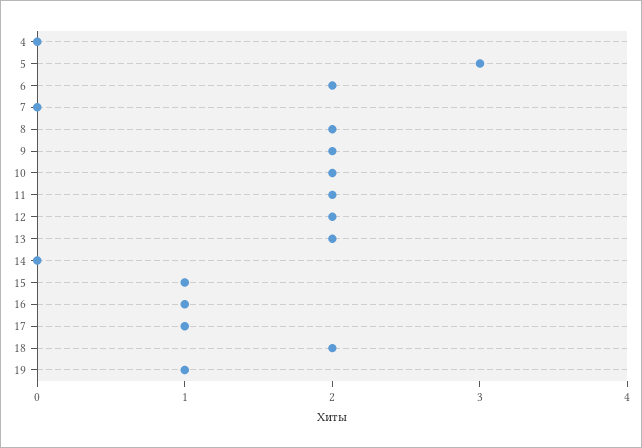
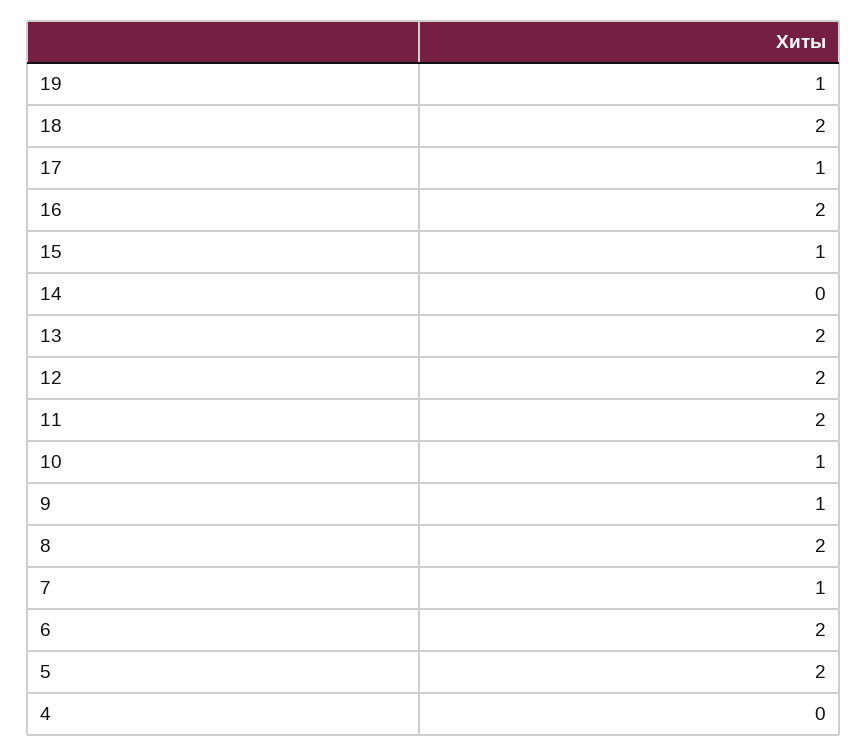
5: 3 -> 2
7: 0 -> 1
9: 2 -> 1
10: 2 -> 1
16: 1 -> 2

